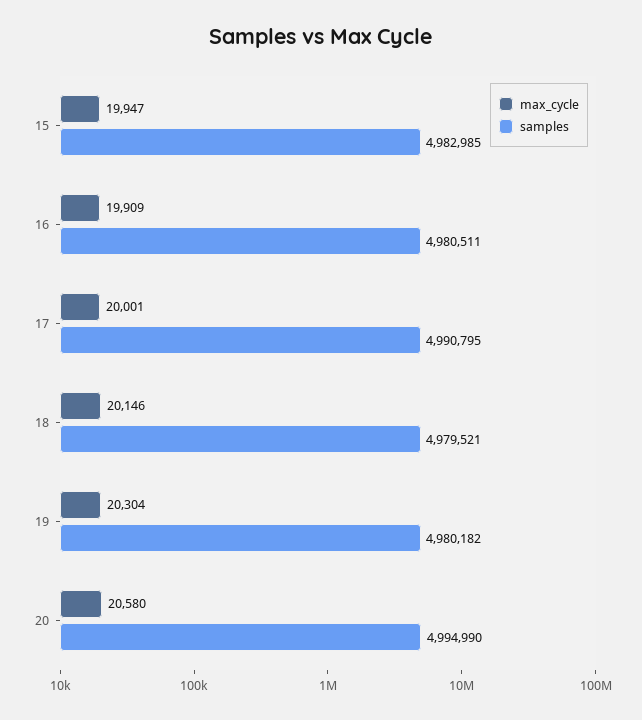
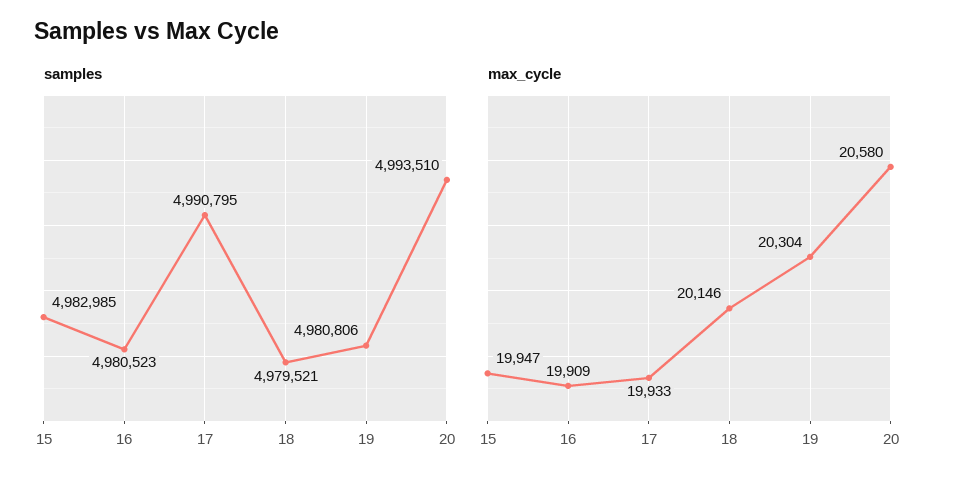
samples, 16: 4980511 -> 4980523
max_cycle, 17: 20001 -> 19933
samples, 19: 4980182 -> 4980806
samples, 20: 4994990 -> 4993510

